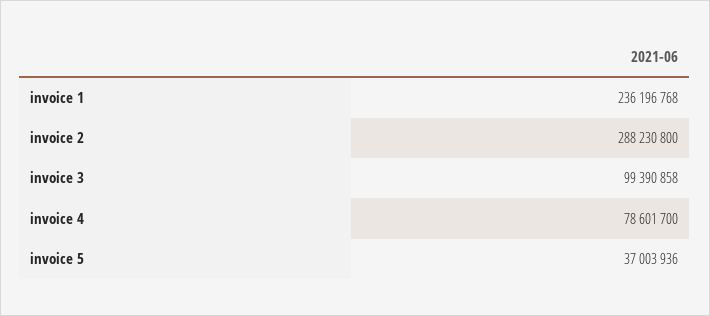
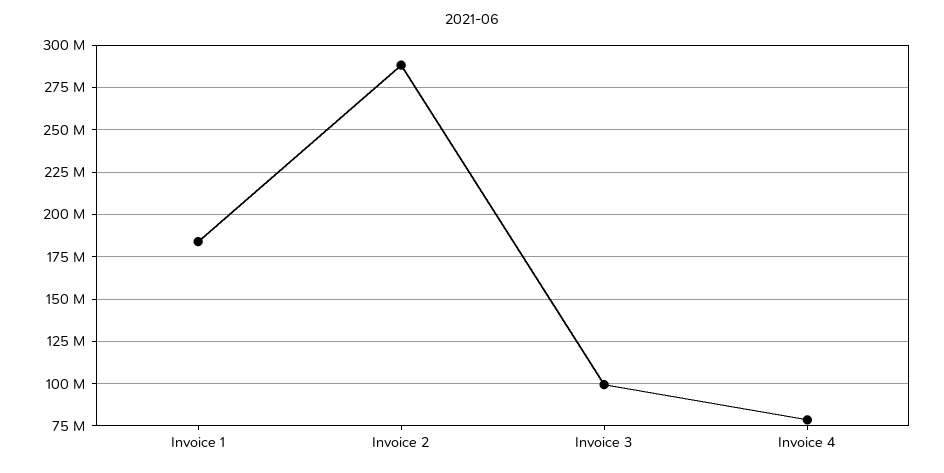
invoice 1: 236196768 -> 185000000
invoice 5: 37003936 -> none

